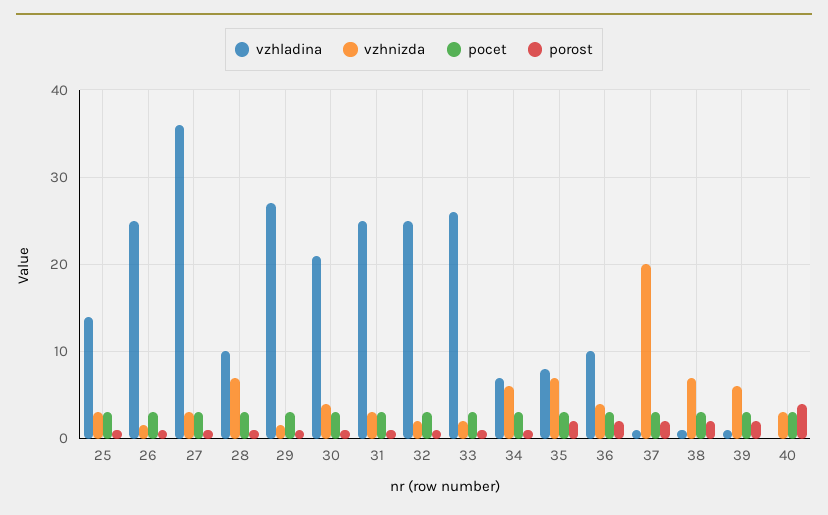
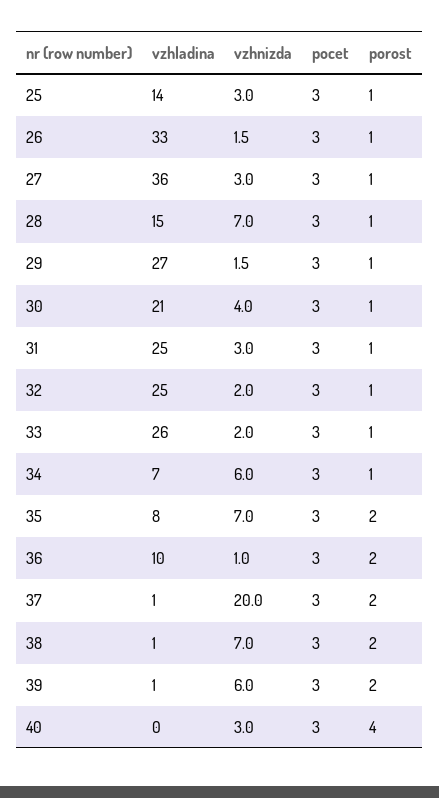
vzhladina, 26: 25 -> 33
vzhladina, 28: 10 -> 15
vzhnizda, 36: 4 -> 1

